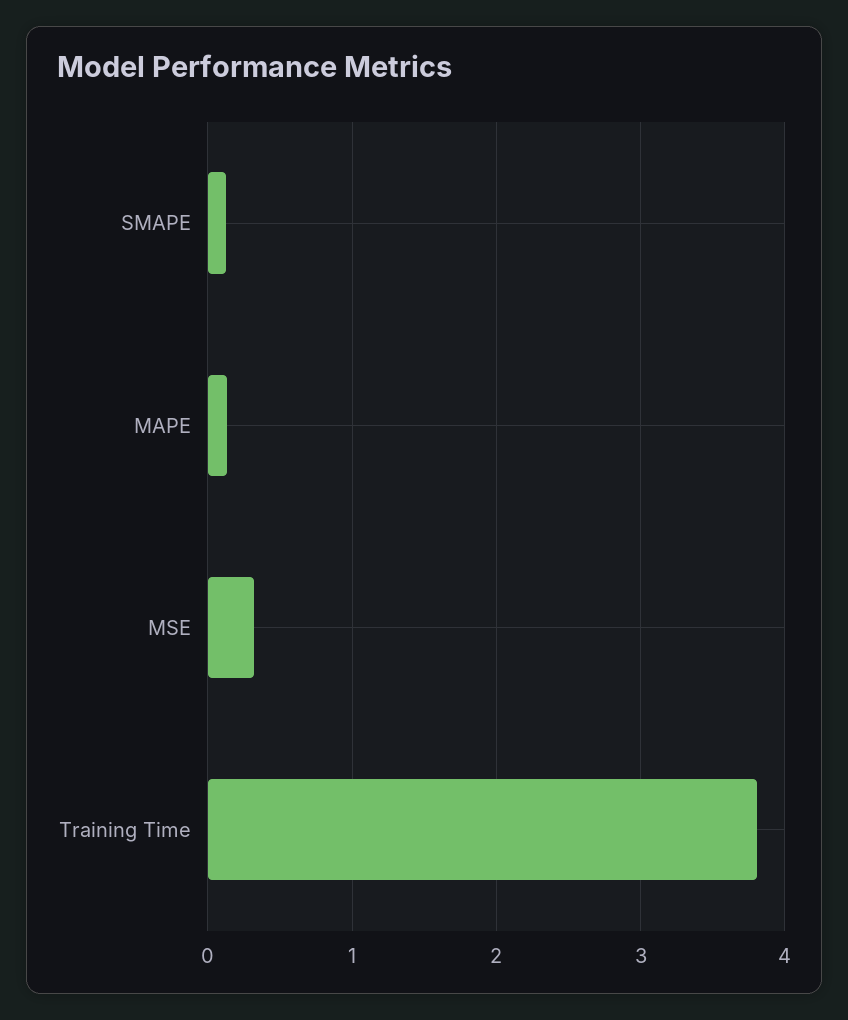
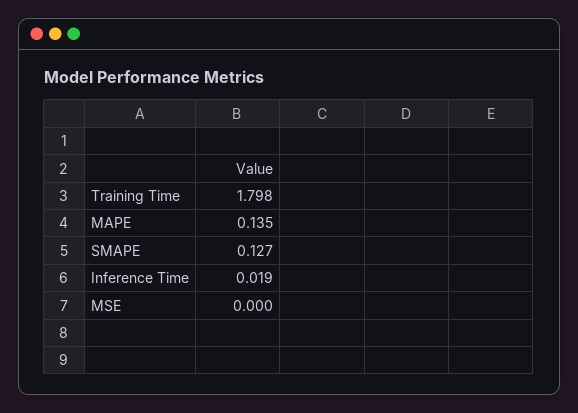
MSE: 0.3 -> 0
Training Time: 3.8 -> 1.798
Inference Time: none -> 0.019

